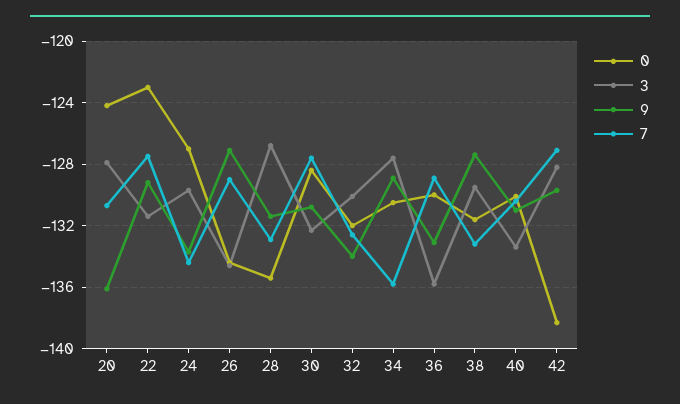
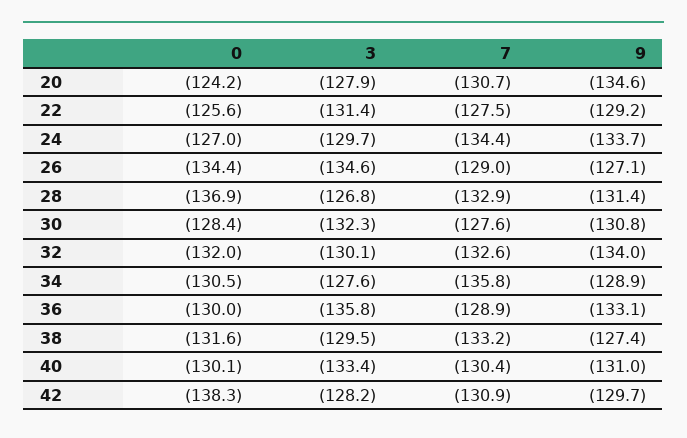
9, 20: -136 -> -134.6
0, 22: -123 -> -125.6
0, 28: -135.5 -> -136.9
7, 42: -127 -> -130.9

